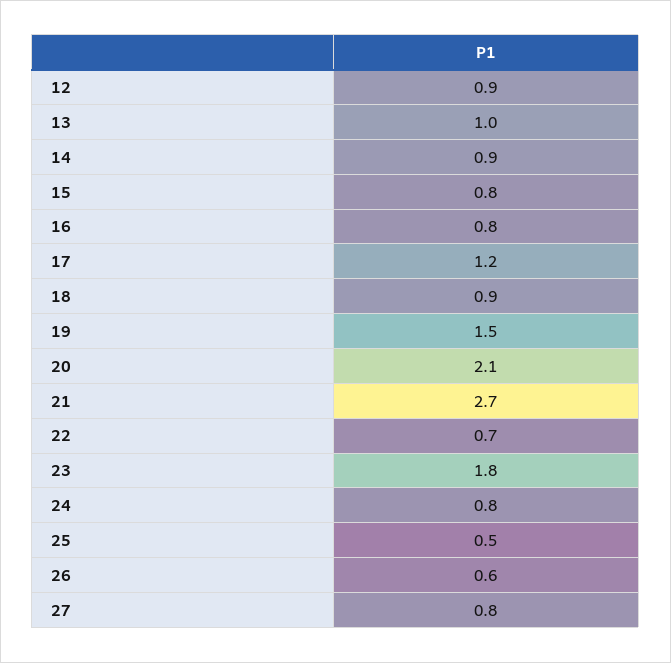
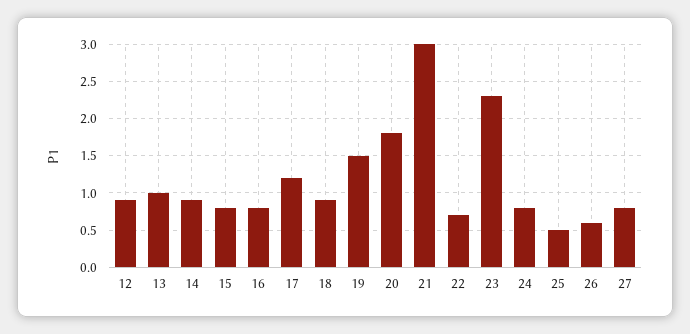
20: 2.1 -> 1.8
21: 2.7 -> 3
23: 1.8 -> 2.3

